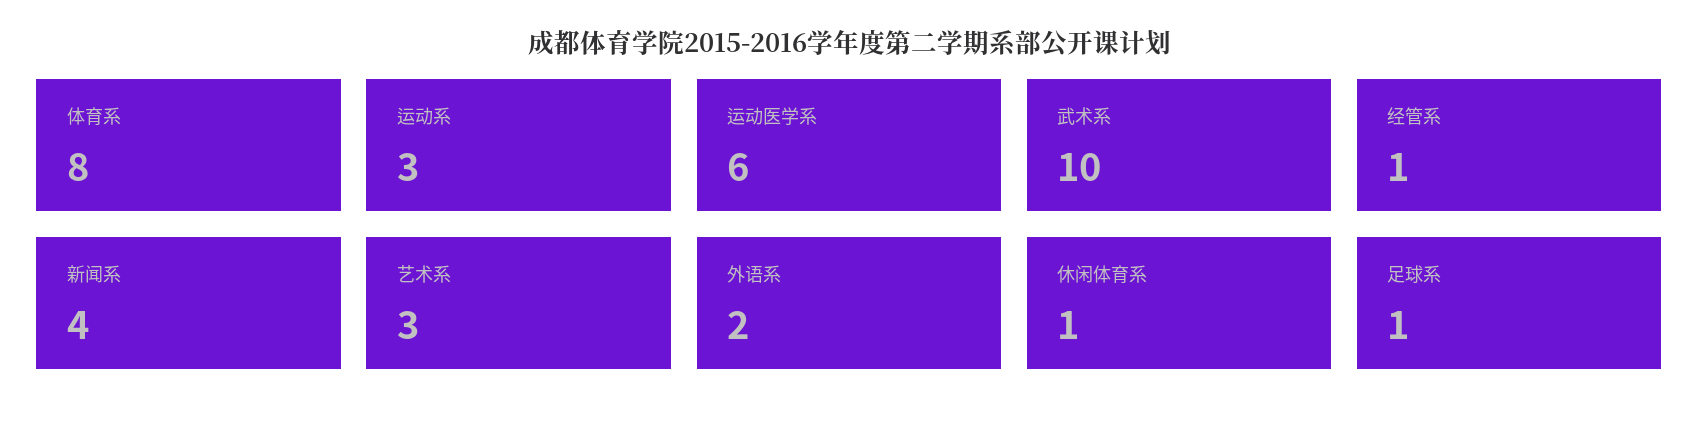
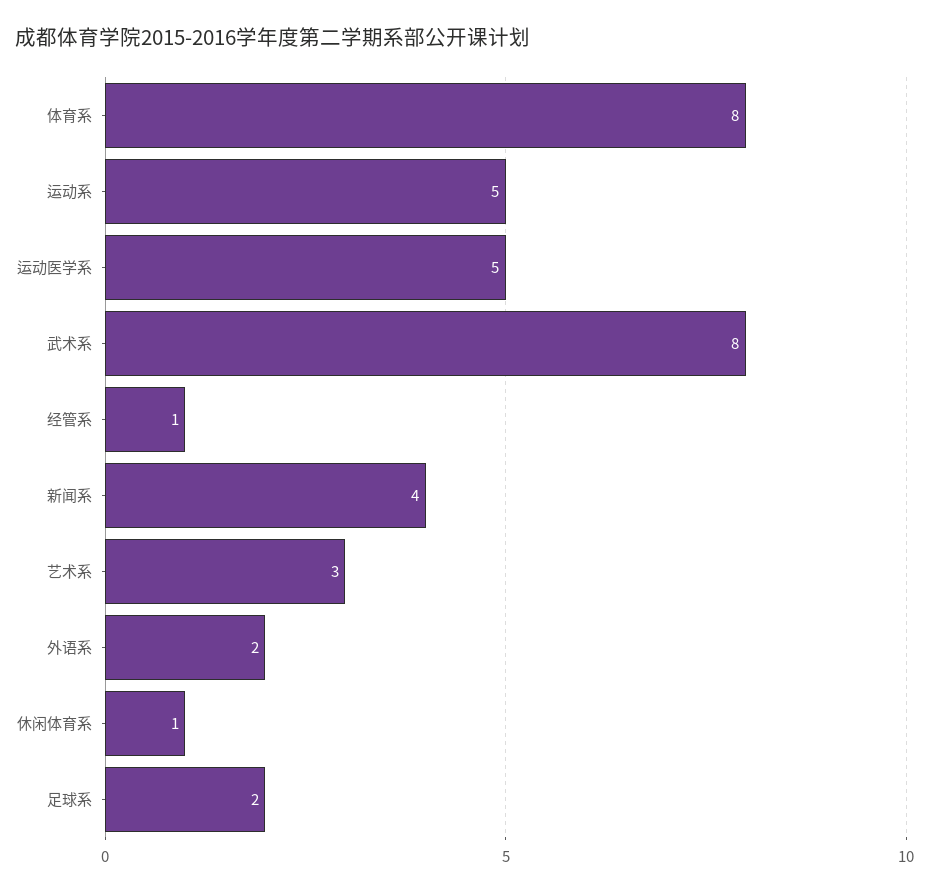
运动系: 3 -> 5
运动医学系: 6 -> 5
武术系: 10 -> 8
足球系: 1 -> 2

